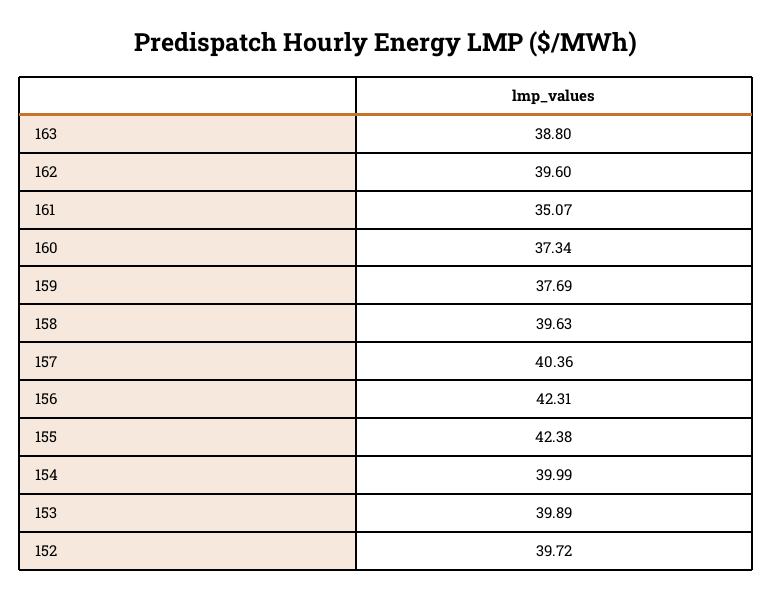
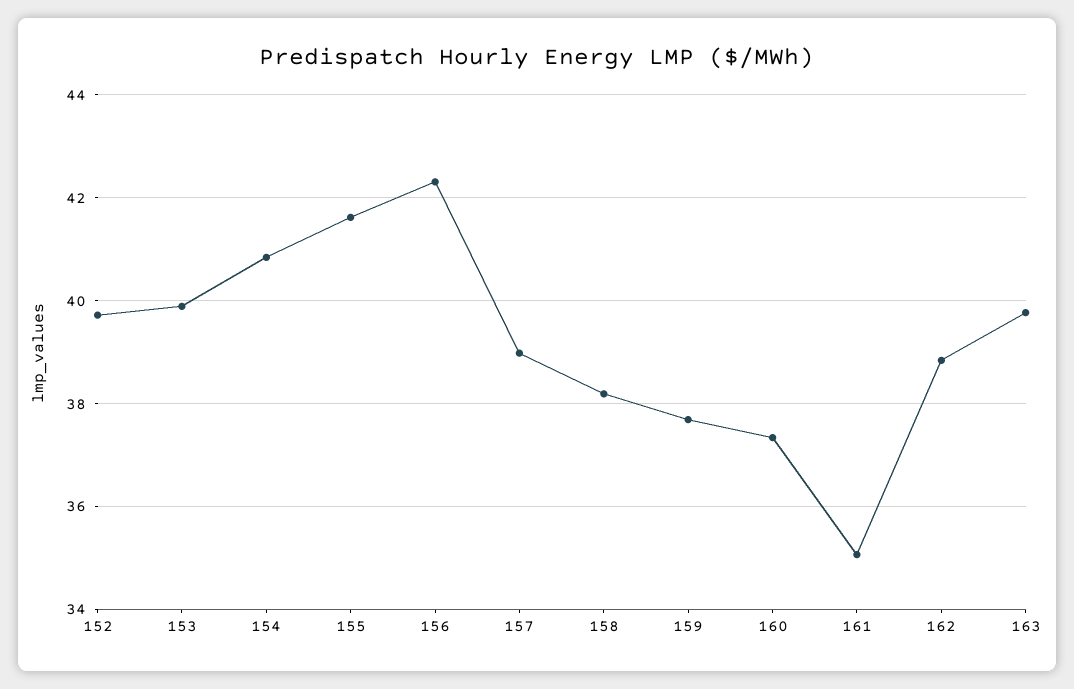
163: 38.8 -> 39.8
162: 39.6 -> 38.8
158: 39.63 -> 38.2
157: 40.36 -> 39
155: 42.38 -> 41.6
154: 39.99 -> 40.8

